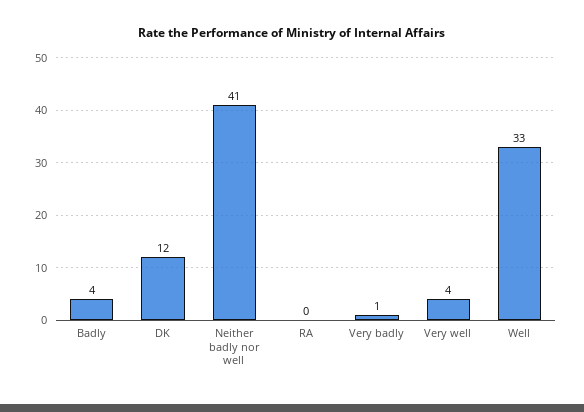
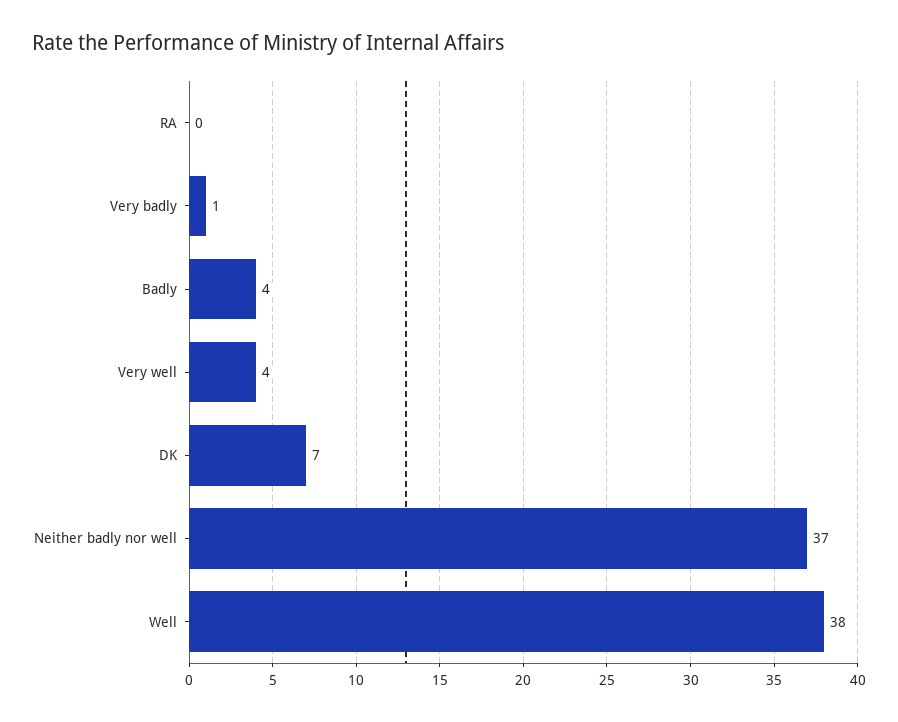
DK: 12 -> 7
Neither badly nor well: 41 -> 37
Well: 33 -> 38

